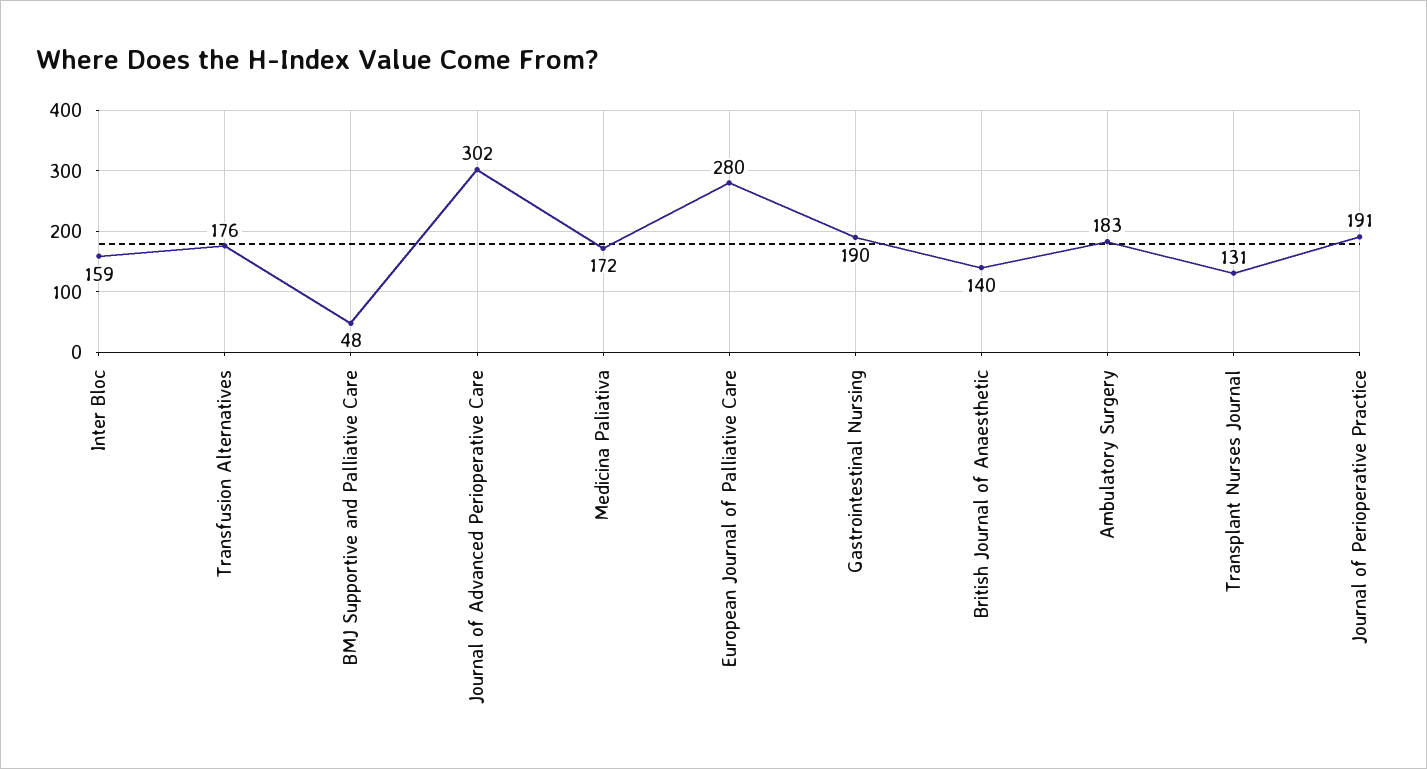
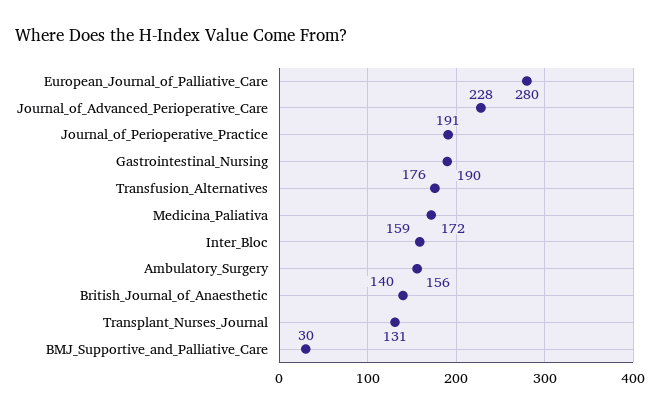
BMJ Supportive and Palliative Care: 48 -> 30
Journal of Advanced Perioperative Care: 302 -> 228
Ambulatory Surgery: 183 -> 156

